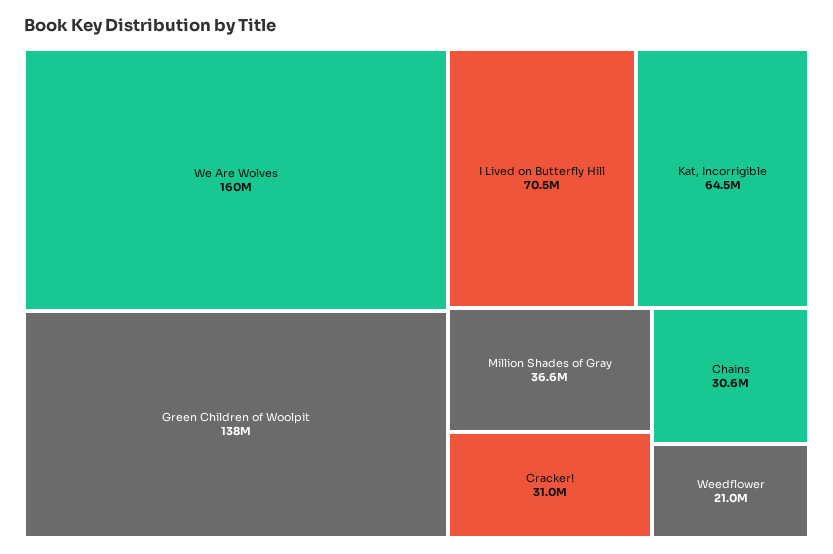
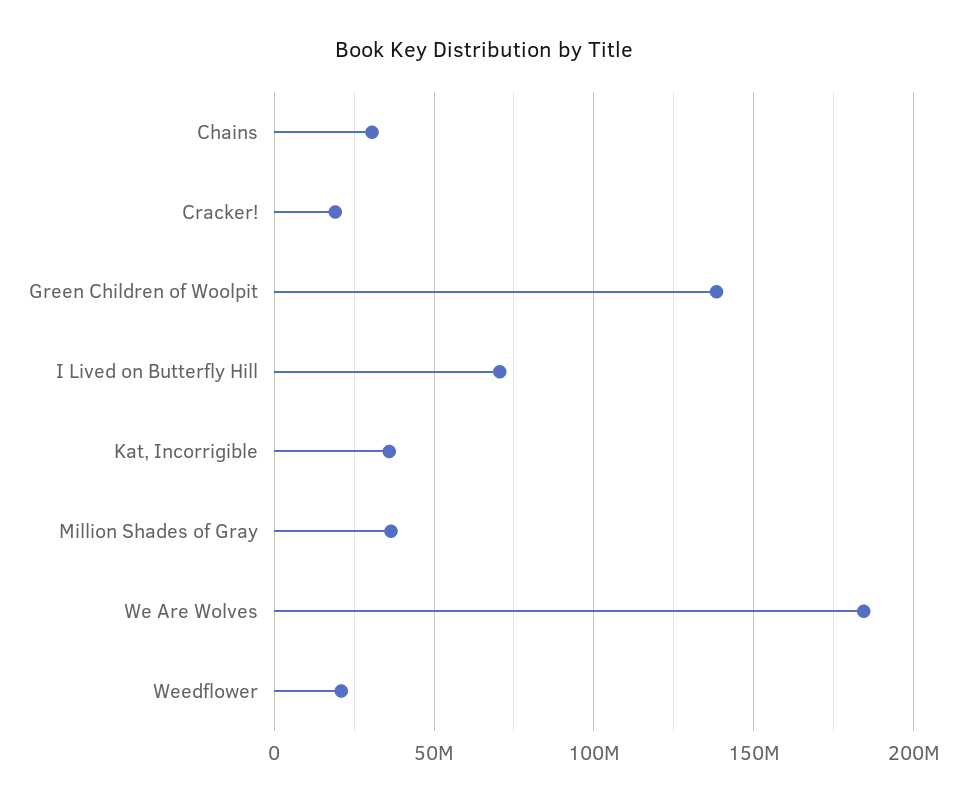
We Are Wolves: 160000000 -> 185000000
Kat, Incorrigible: 64500000 -> 35000000
Cracker!: 31000000 -> 20000000

